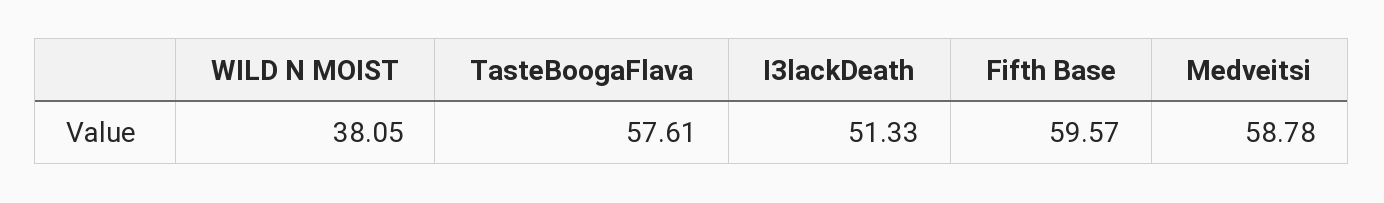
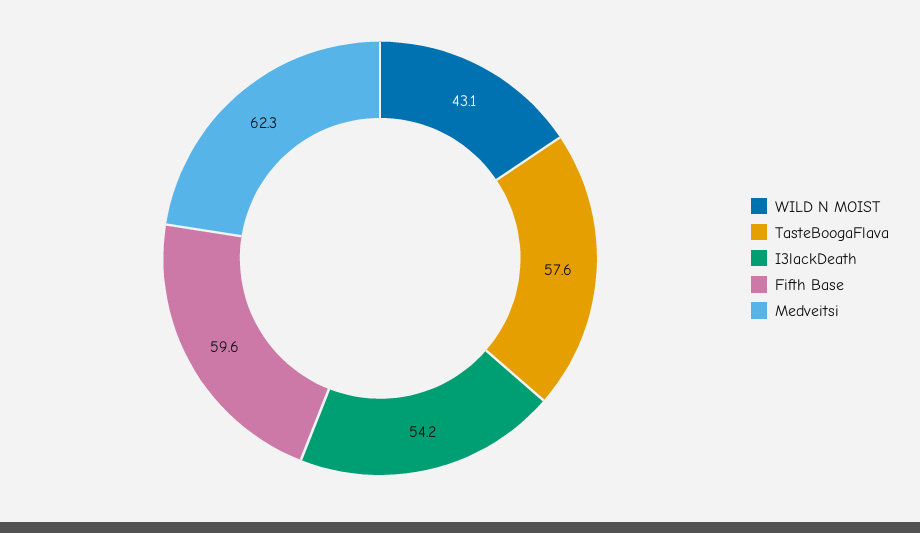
WILD N MOIST: 38.05 -> 43.1
I3lackDeath: 51.33 -> 54.2
Medveitsi: 58.78 -> 62.3

